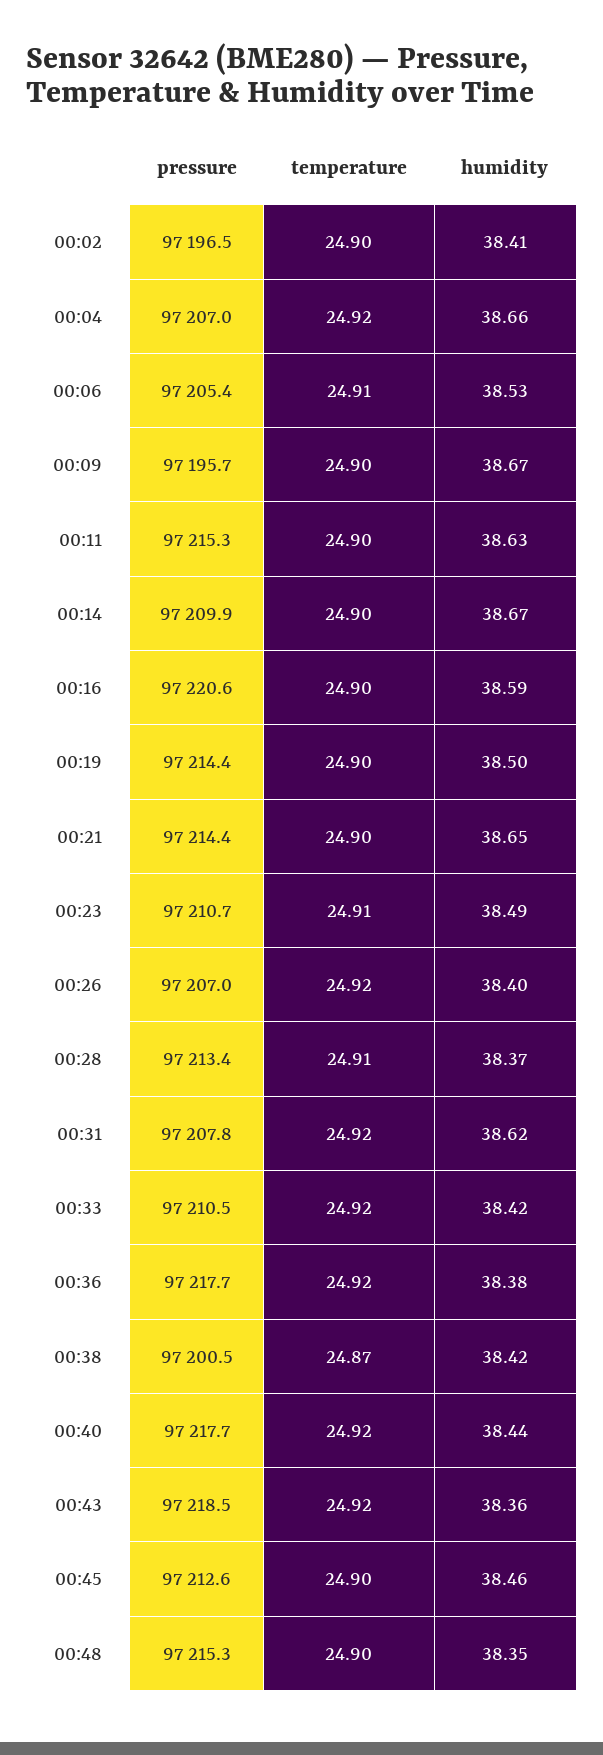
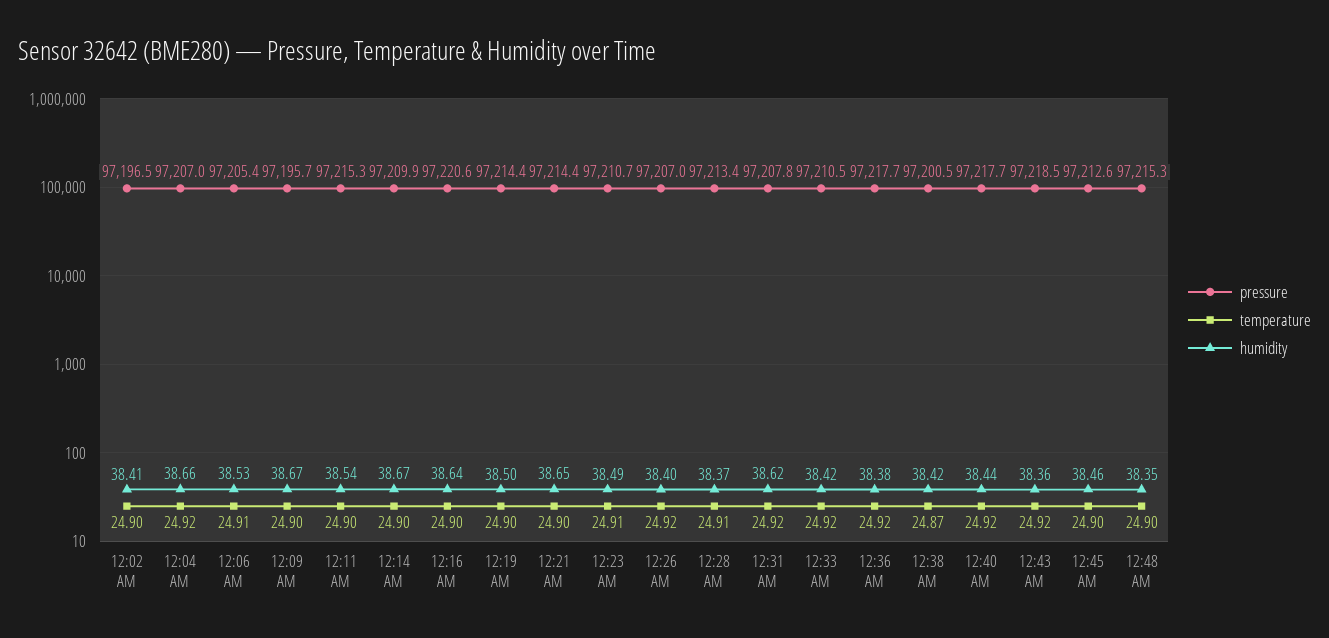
humidity, 00:11: 38.63 -> 38.54
humidity, 00:16: 38.59 -> 38.64

